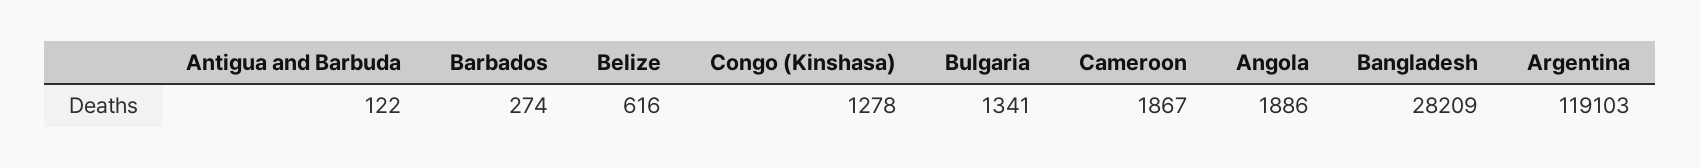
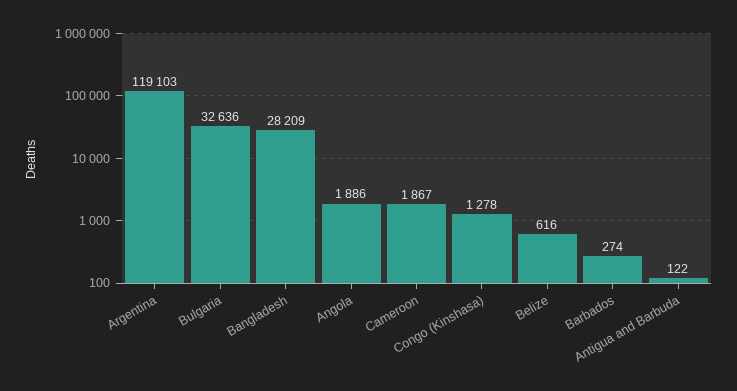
Bulgaria: 1341 -> 32636

